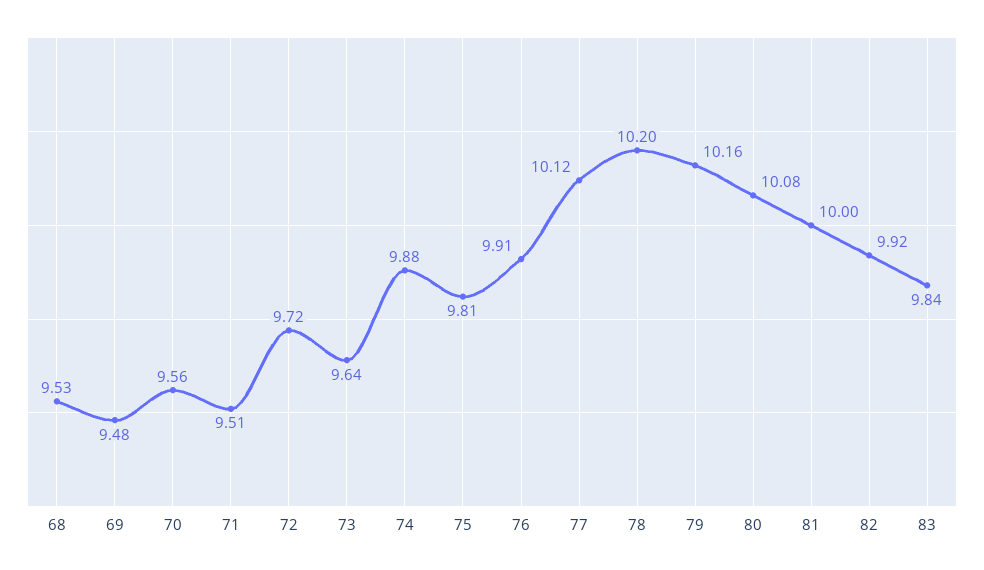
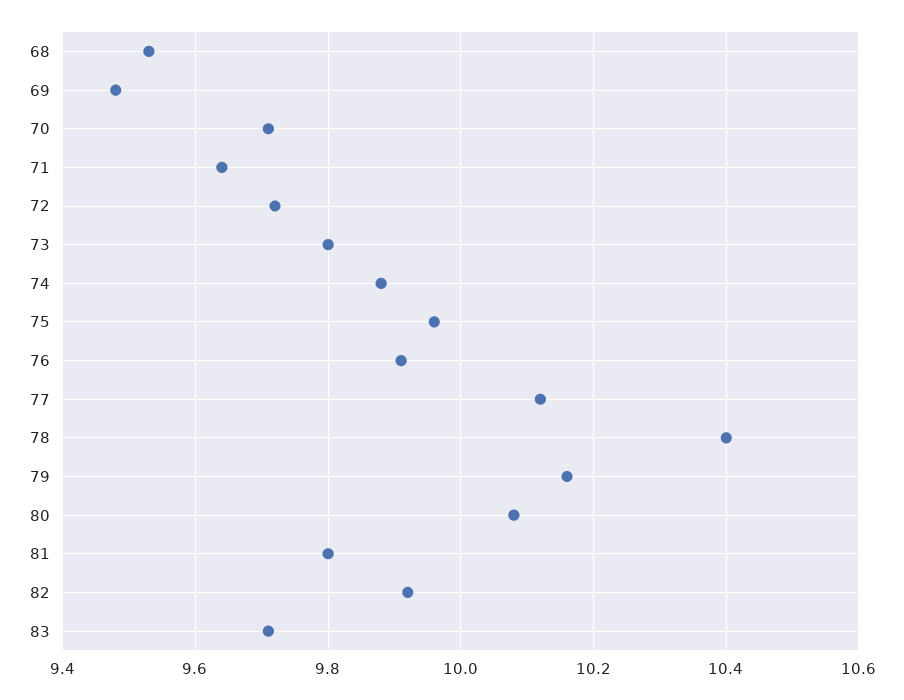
70: 9.56 -> 9.7
71: 9.51 -> 9.65
73: 9.64 -> 9.8
75: 9.81 -> 9.95
78: 10.2 -> 10.4
81: 10 -> 9.8
83: 9.84 -> 9.7

